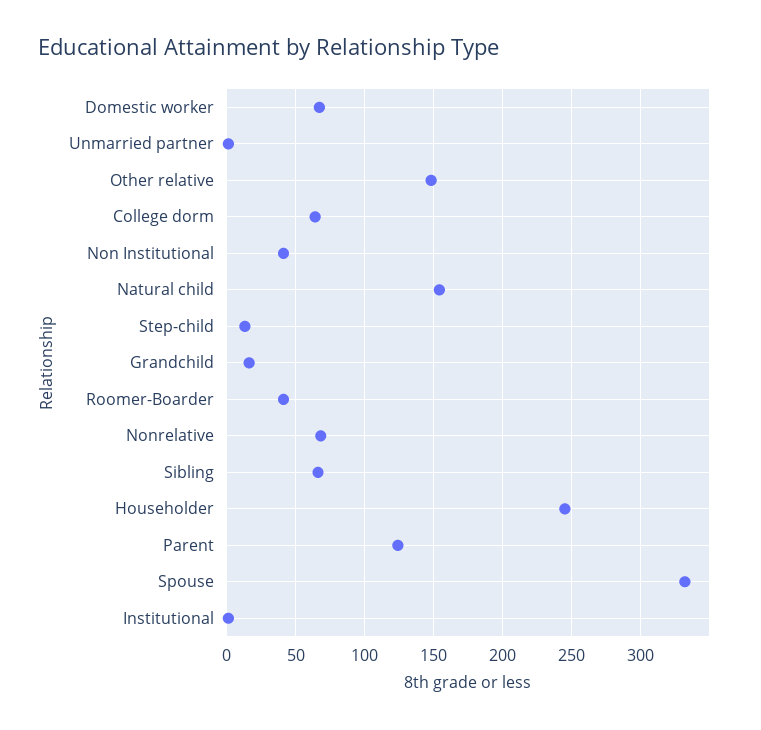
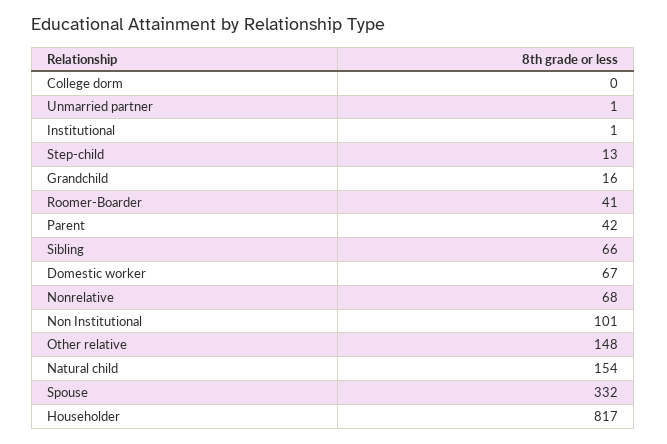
College dorm: 65 -> 0
Non Institutional: 40 -> 101
Householder: 245 -> 817
Parent: 125 -> 42

